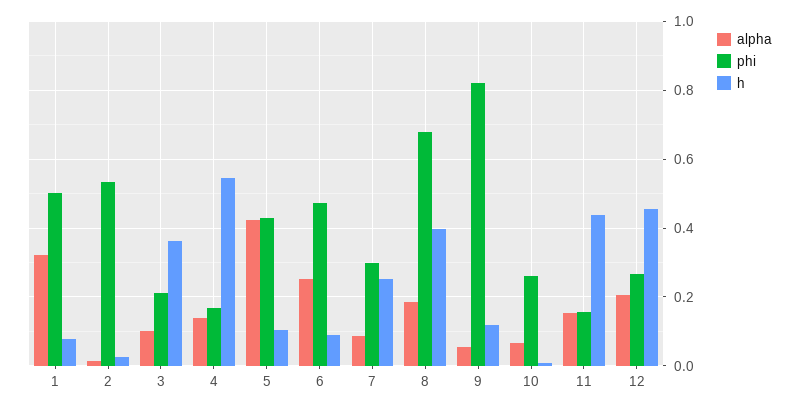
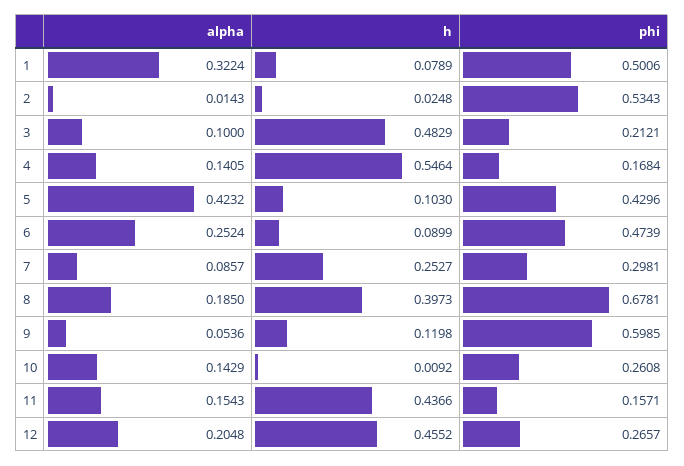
h, 3: 0.36 -> 0.4829
phi, 9: 0.82 -> 0.5985
alpha, 10: 0.06 -> 0.1429

